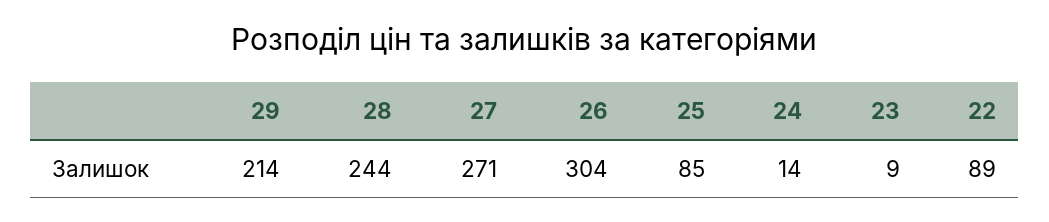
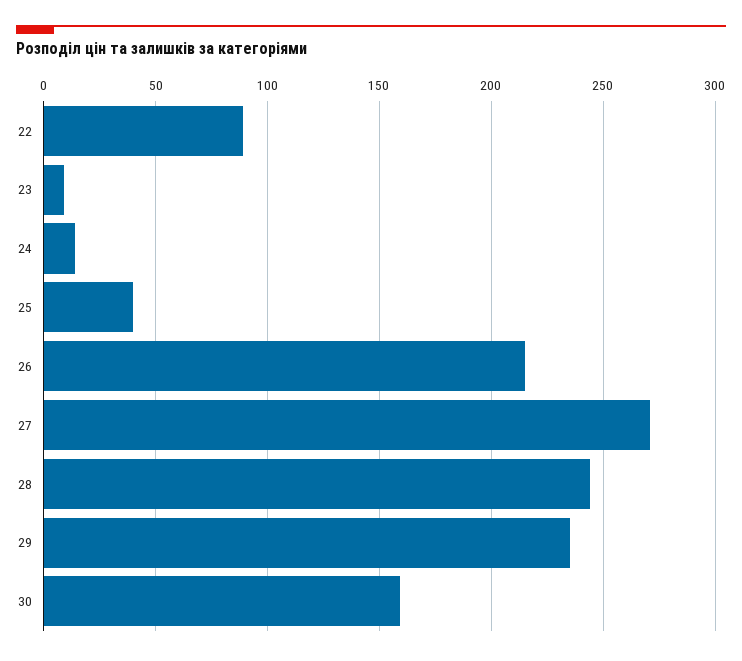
29: 214 -> 235
26: 304 -> 215
25: 85 -> 40
30: none -> 160

